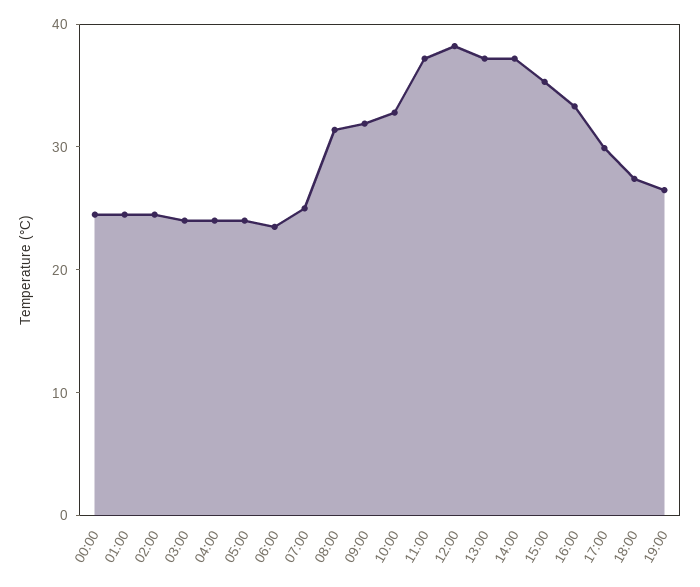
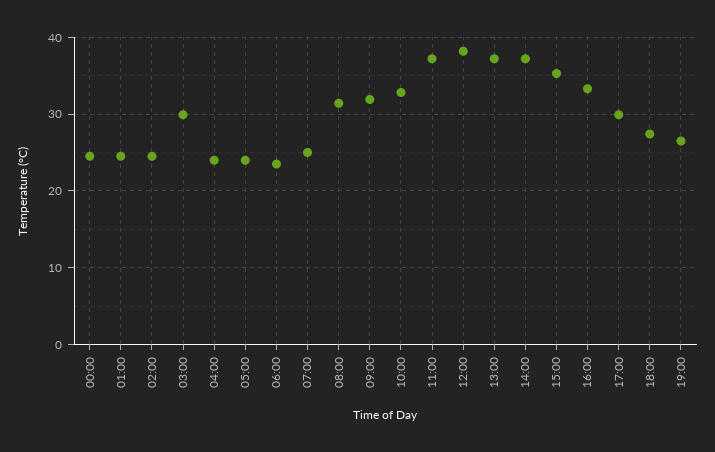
03:00: 24 -> 30

